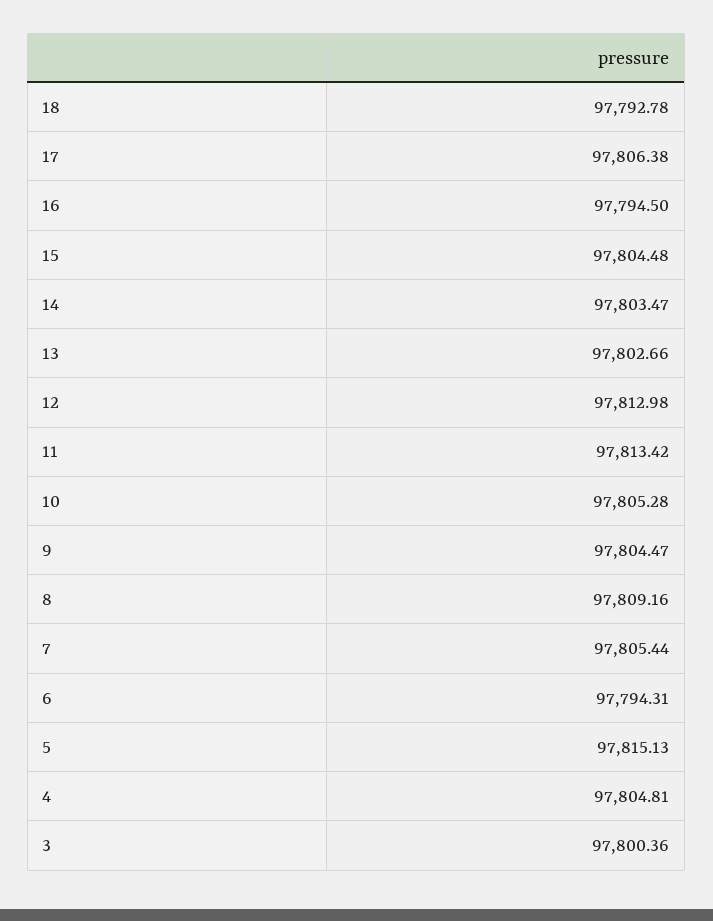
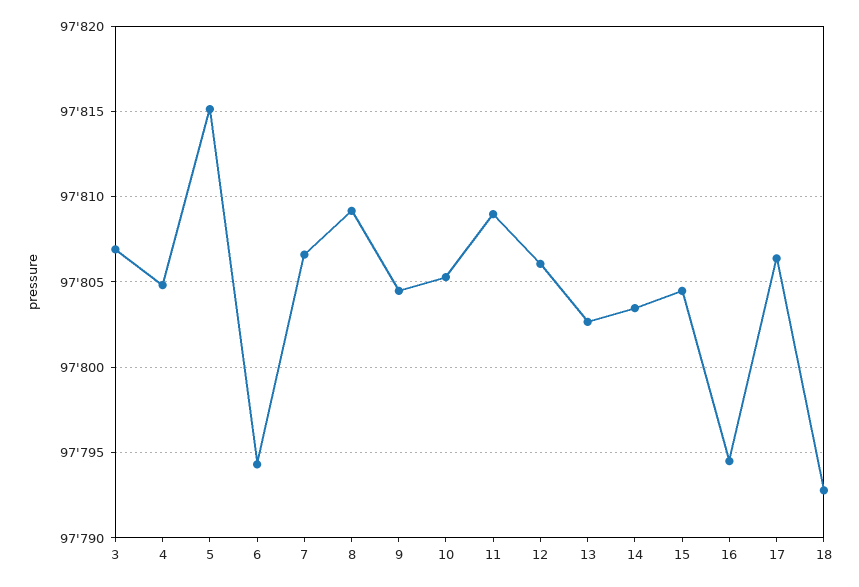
12: 97812.98 -> 97806
11: 97813.42 -> 97809
7: 97805.44 -> 97806.5
3: 97800.36 -> 97807

